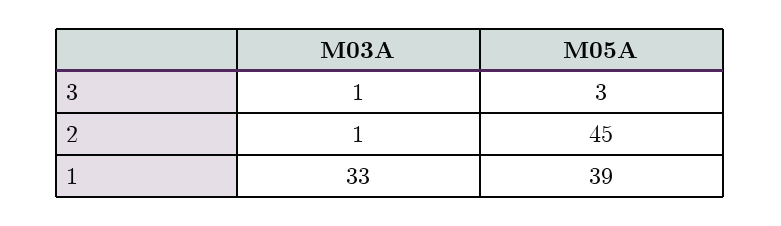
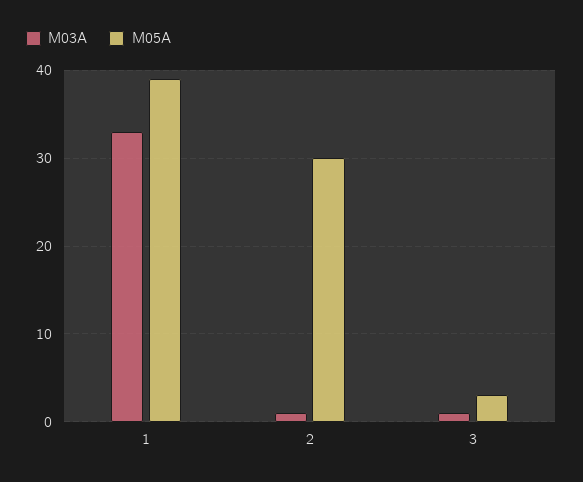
M05A, 2: 45 -> 30

